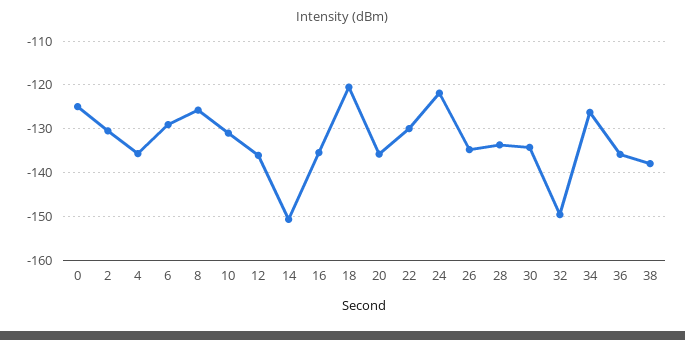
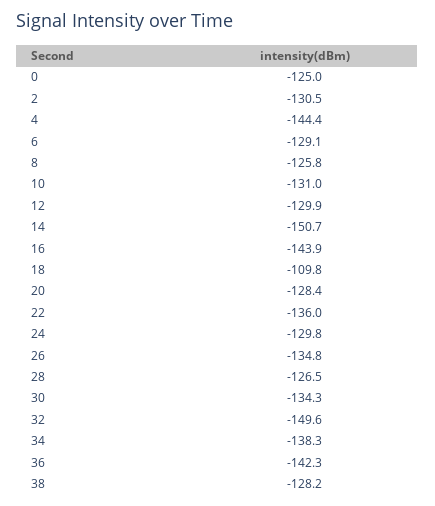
4: -136 -> -144.4
12: -136 -> -129.9
16: -136 -> -143.9
18: -120 -> -109.8
20: -136 -> -128.4
22: -130 -> -136
24: -122 -> -129.8
28: -134 -> -126.5
34: -126 -> -138.3
36: -136 -> -142.3
38: -138 -> -128.2

